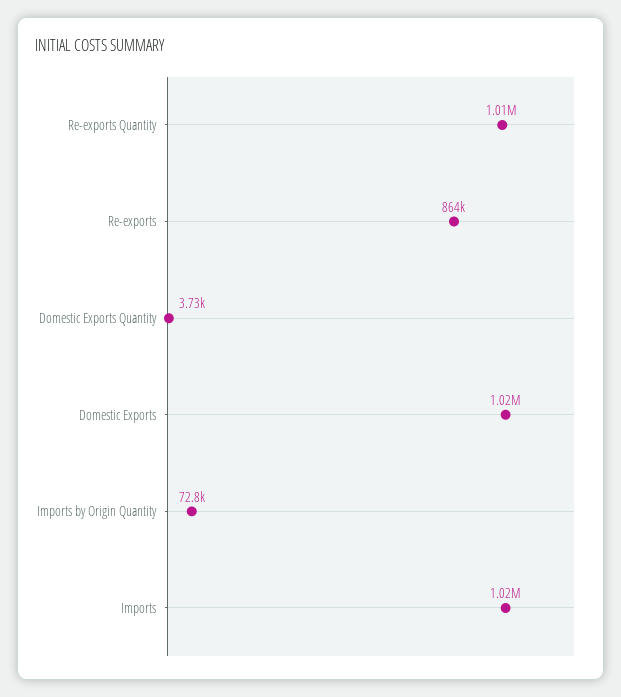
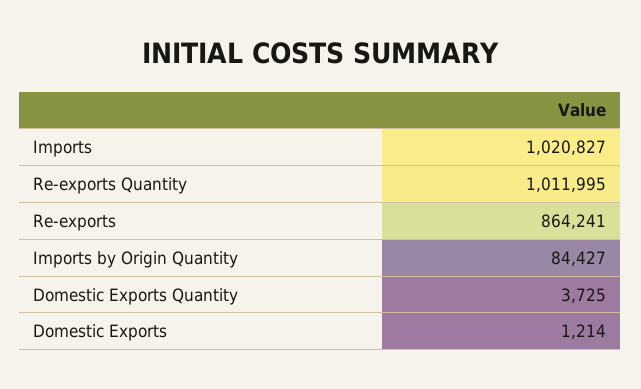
Domestic Exports: 1020000 -> 1214
Imports by Origin Quantity: 72800 -> 84427

